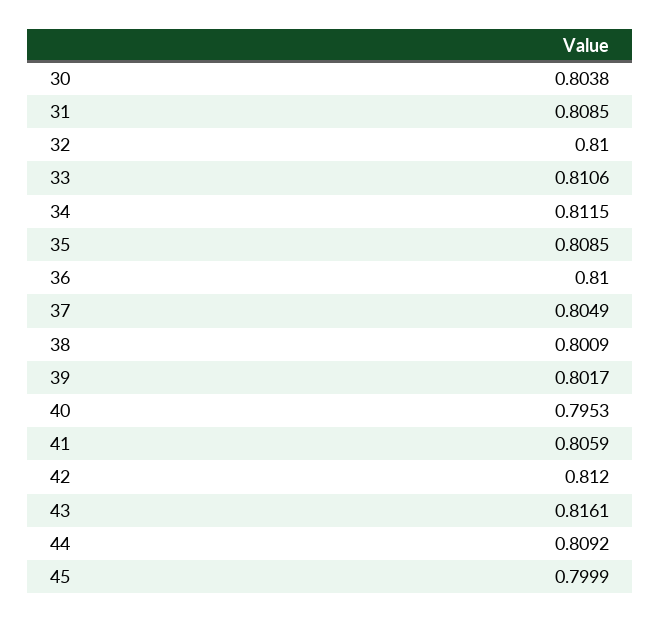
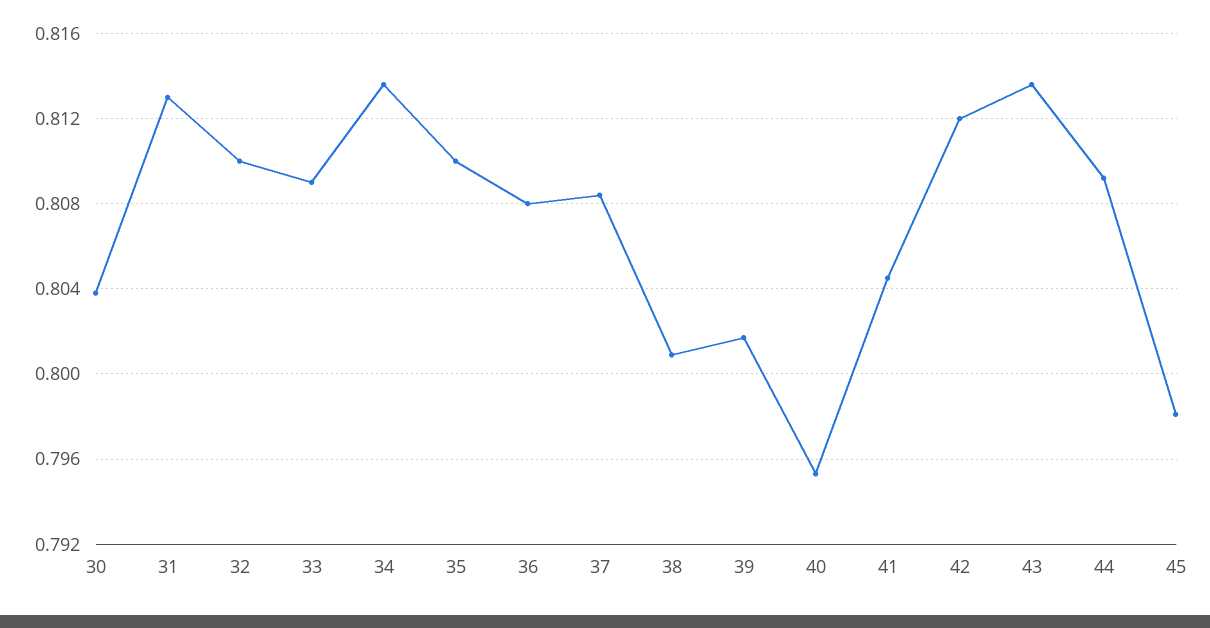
31: 0.8085 -> 0.813
33: 0.8106 -> 0.809
34: 0.8115 -> 0.8135
35: 0.8085 -> 0.81
36: 0.81 -> 0.808
37: 0.8049 -> 0.8085
41: 0.8059 -> 0.8045
43: 0.8161 -> 0.8135
45: 0.7999 -> 0.798

